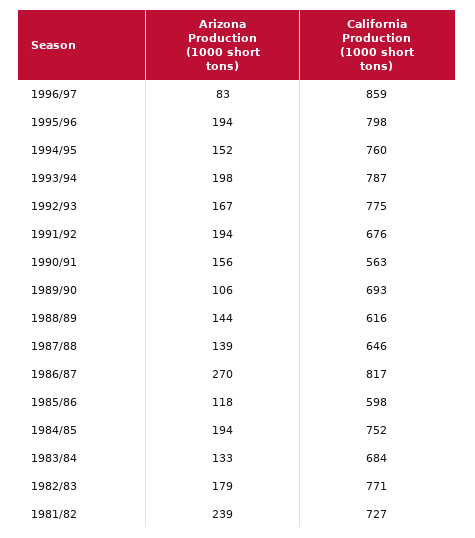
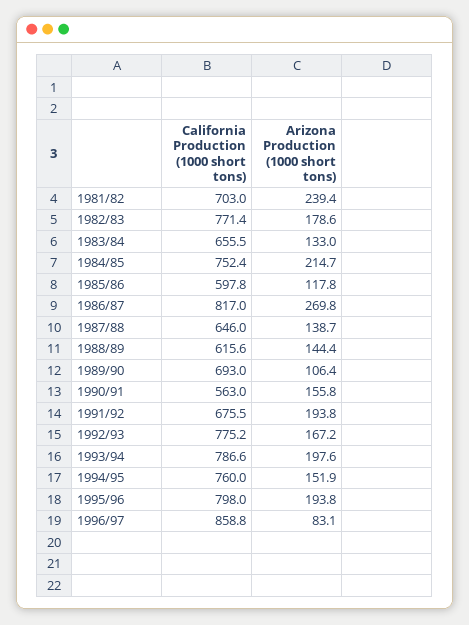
Arizona Production (1000 short tons), 1984/85: 194 -> 214.7
California Production (1000 short tons), 1983/84: 684 -> 655.5
California Production (1000 short tons), 1981/82: 727 -> 703

